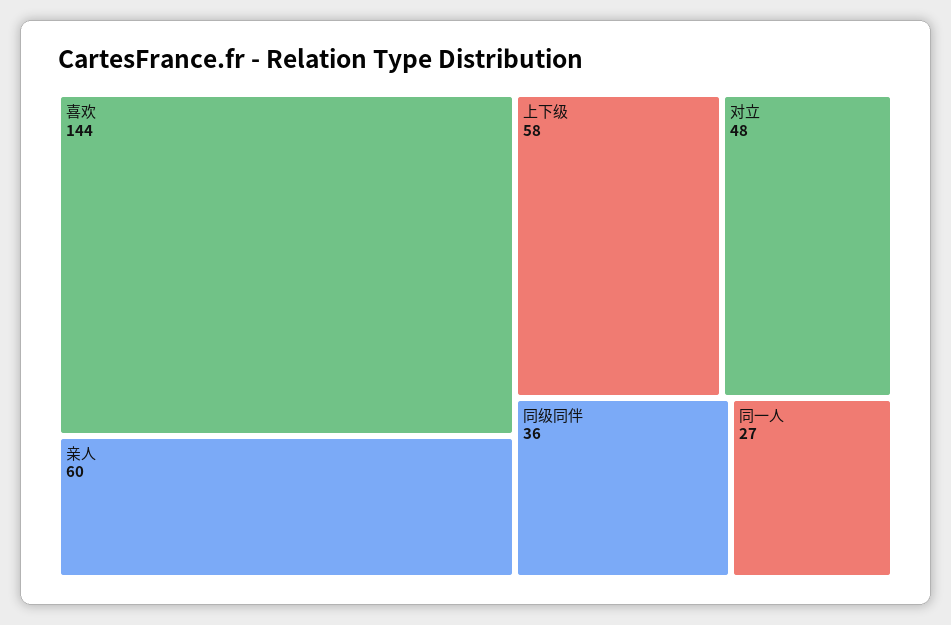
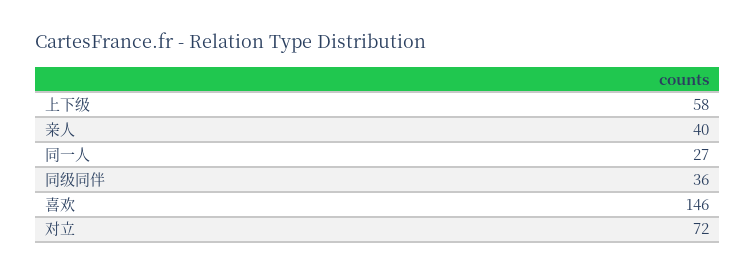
喜欢: 144 -> 146
亲人: 60 -> 40
对立: 48 -> 72

